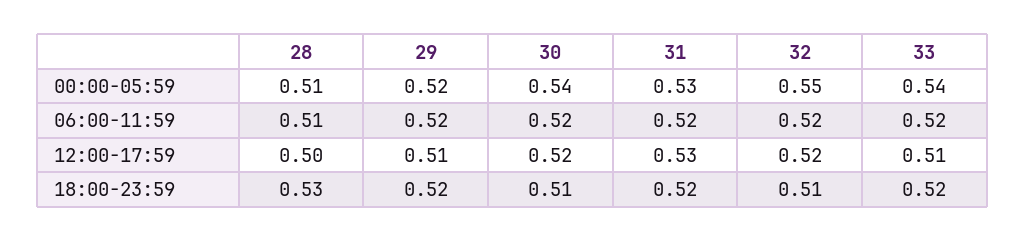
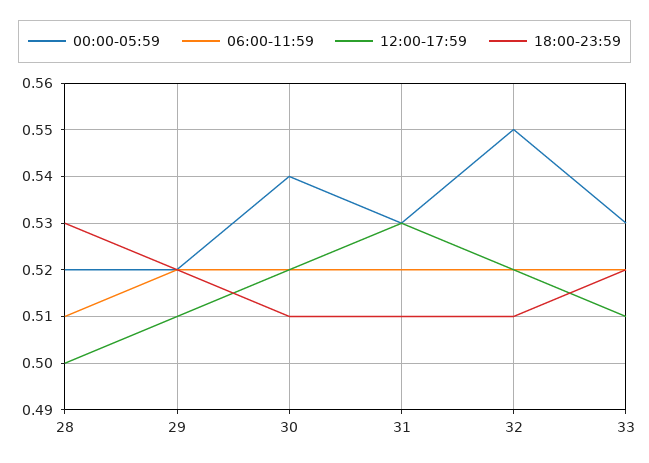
00:00-05:59, 28: 0.51 -> 0.52
00:00-05:59, 33: 0.54 -> 0.53
18:00-23:59, 31: 0.52 -> 0.51

